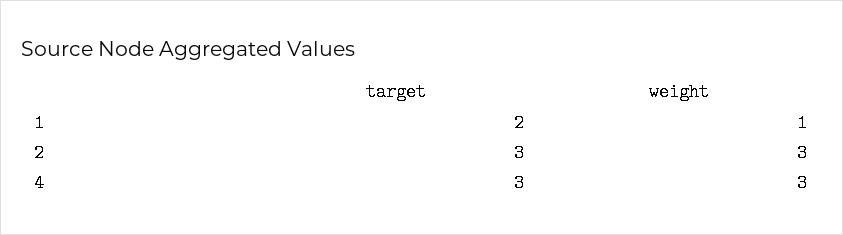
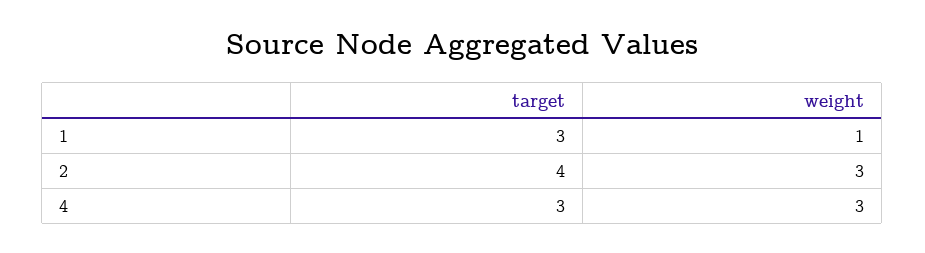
target, 1: 2 -> 3
target, 2: 3 -> 4

